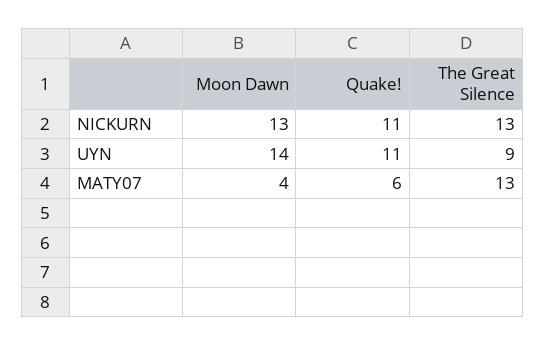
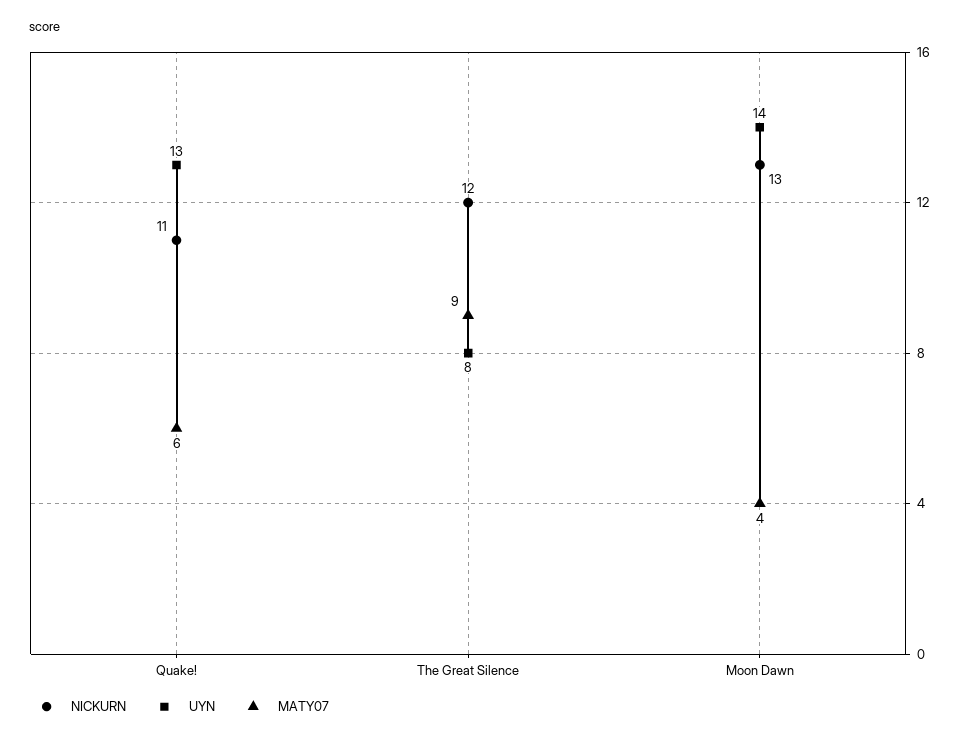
NICKURN, The Great Silence: 13 -> 12
UYN, Quake!: 11 -> 13
UYN, The Great Silence: 9 -> 8
MATY07, The Great Silence: 13 -> 9

